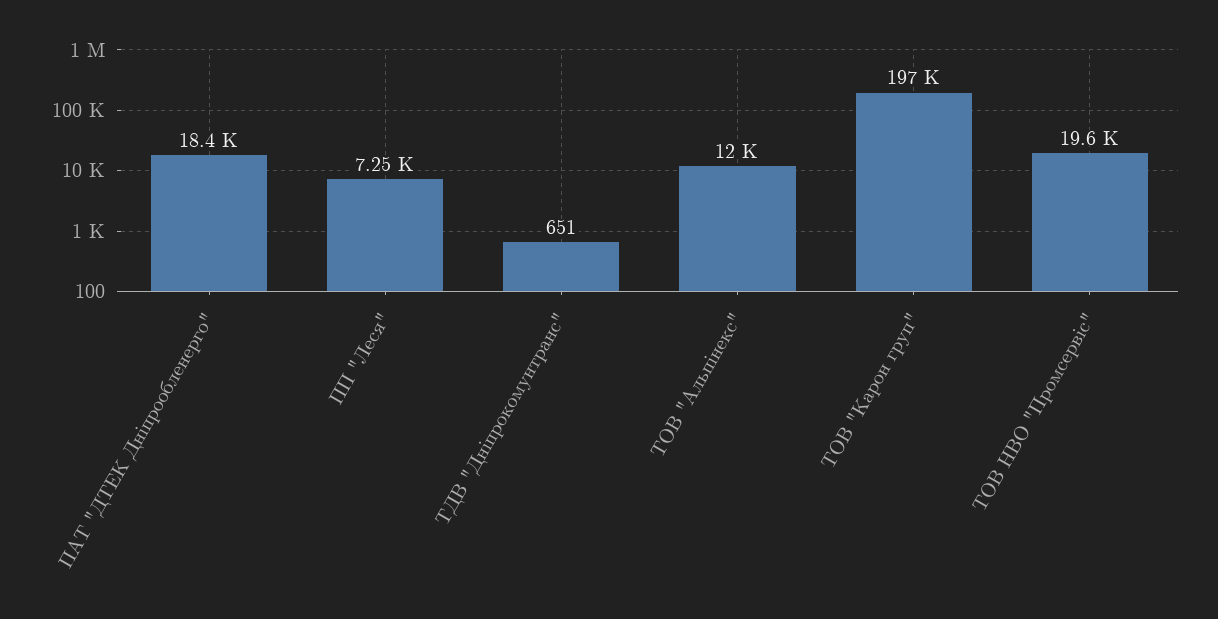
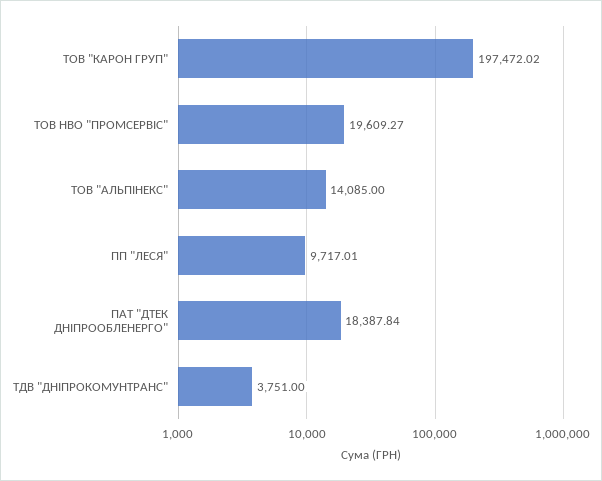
ПП "Леся": 7250 -> 9717.01
ТДВ "Дніпрокомунтранс": 651 -> 3751
ТОВ "Альпінекс": 12000 -> 14085

